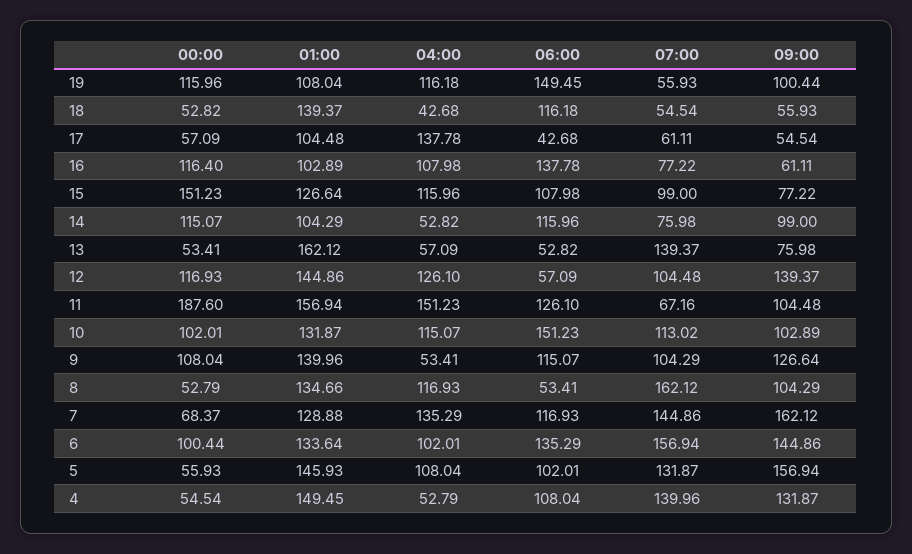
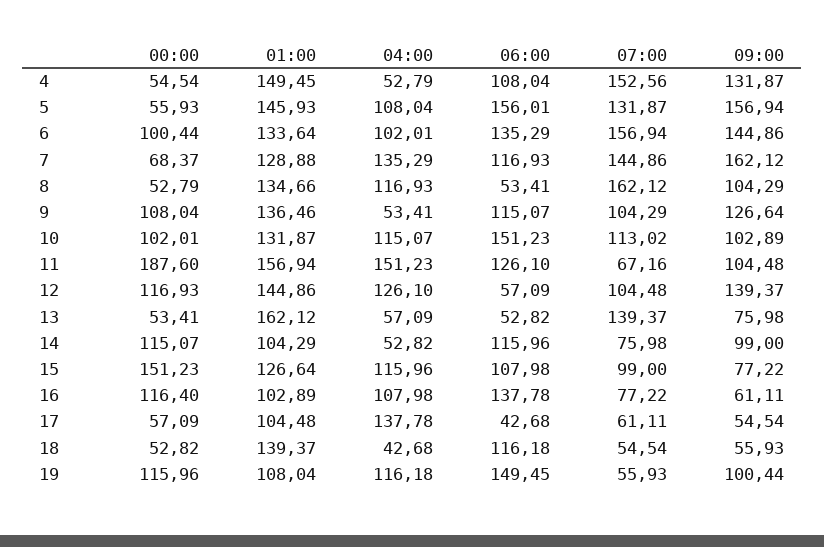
01:00, 9: 139.96 -> 136.46
06:00, 5: 102.01 -> 156.01
07:00, 4: 139.96 -> 152.56

